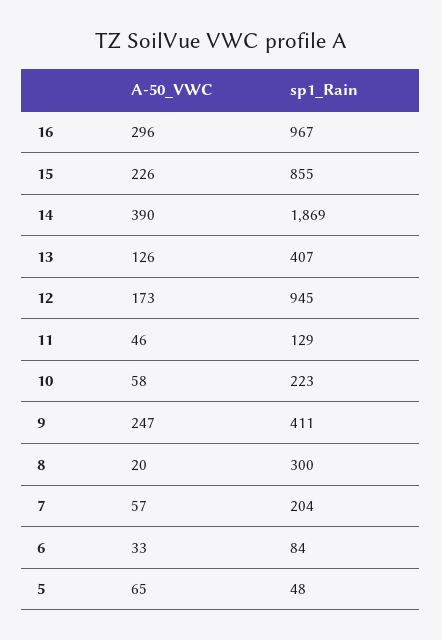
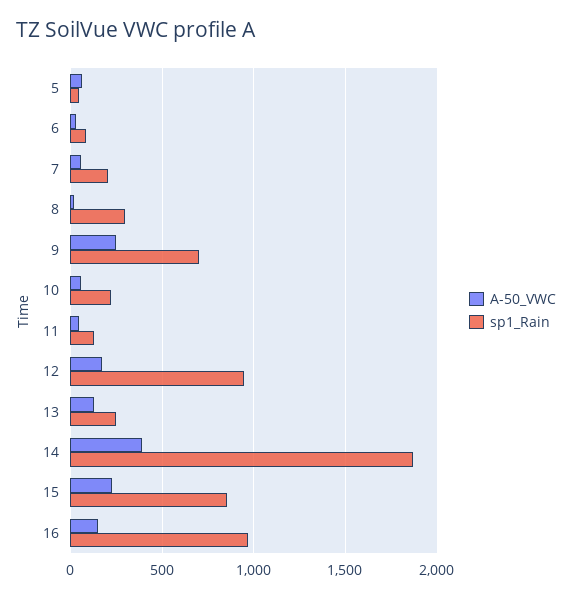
A-50_VWC, 16: 296 -> 150
sp1_Rain, 13: 407 -> 250
sp1_Rain, 9: 411 -> 700

